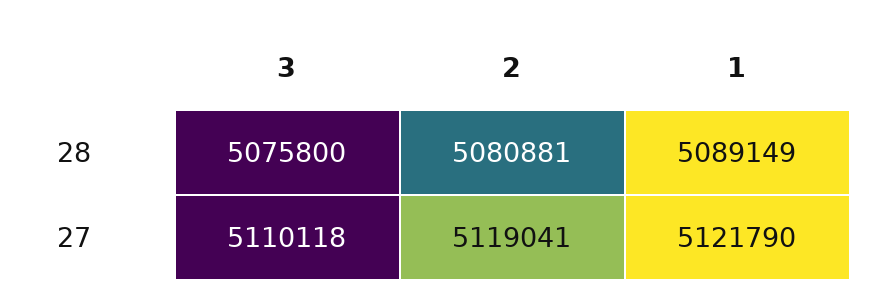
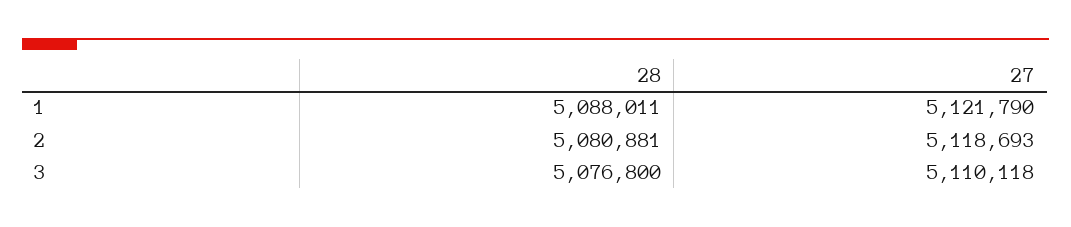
3, 28: 5075800 -> 5076800
1, 28: 5089149 -> 5088011
2, 27: 5119041 -> 5118693

